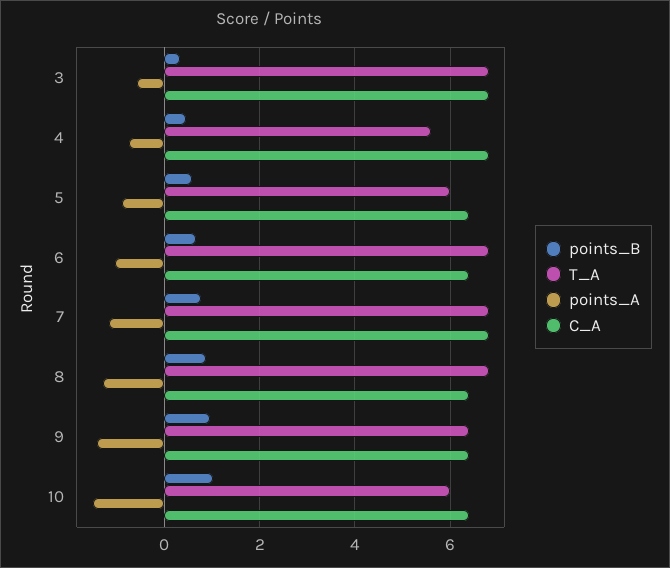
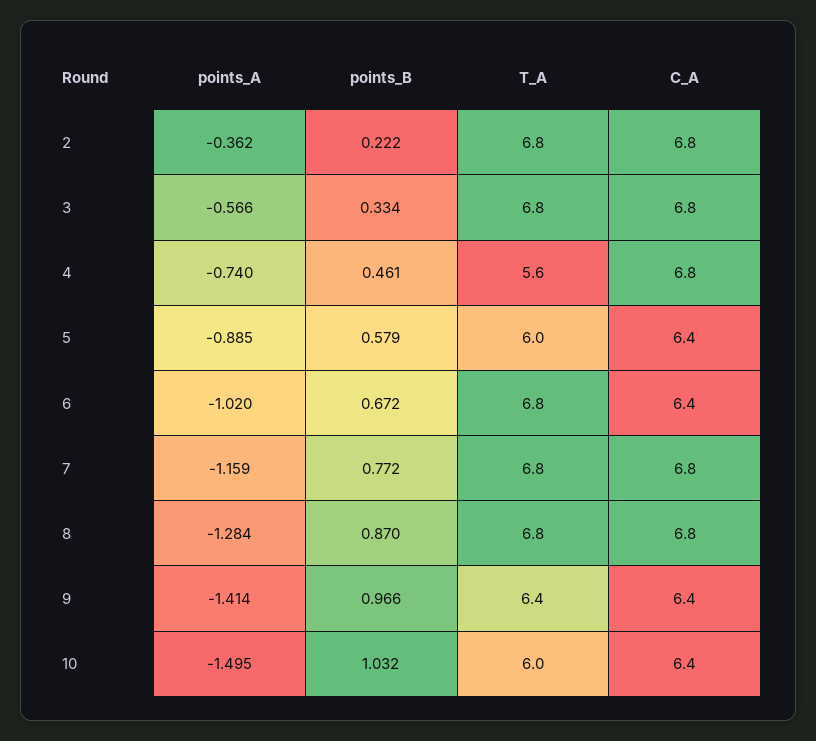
C_A, 8: 6.4 -> 6.8
points_A, 2: none -> -0.362
points_B, 2: none -> 0.222
T_A, 2: none -> 6.8
C_A, 2: none -> 6.8

